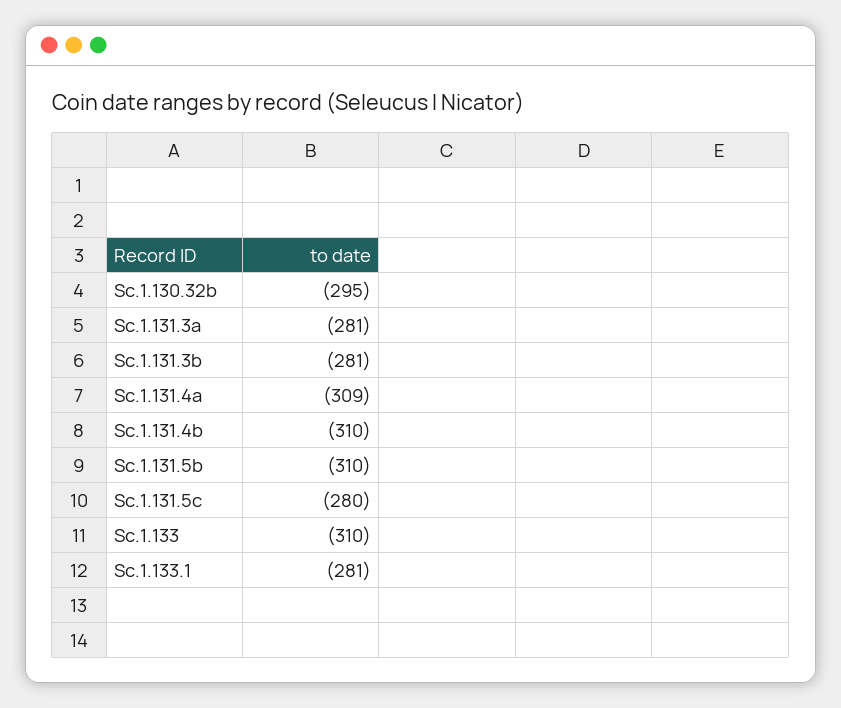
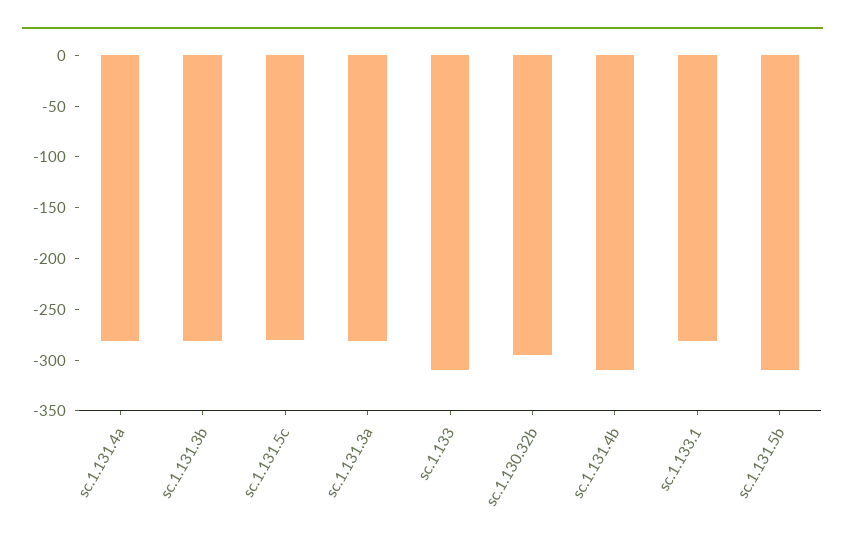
Sc.1.131.4a: -309 -> -280

